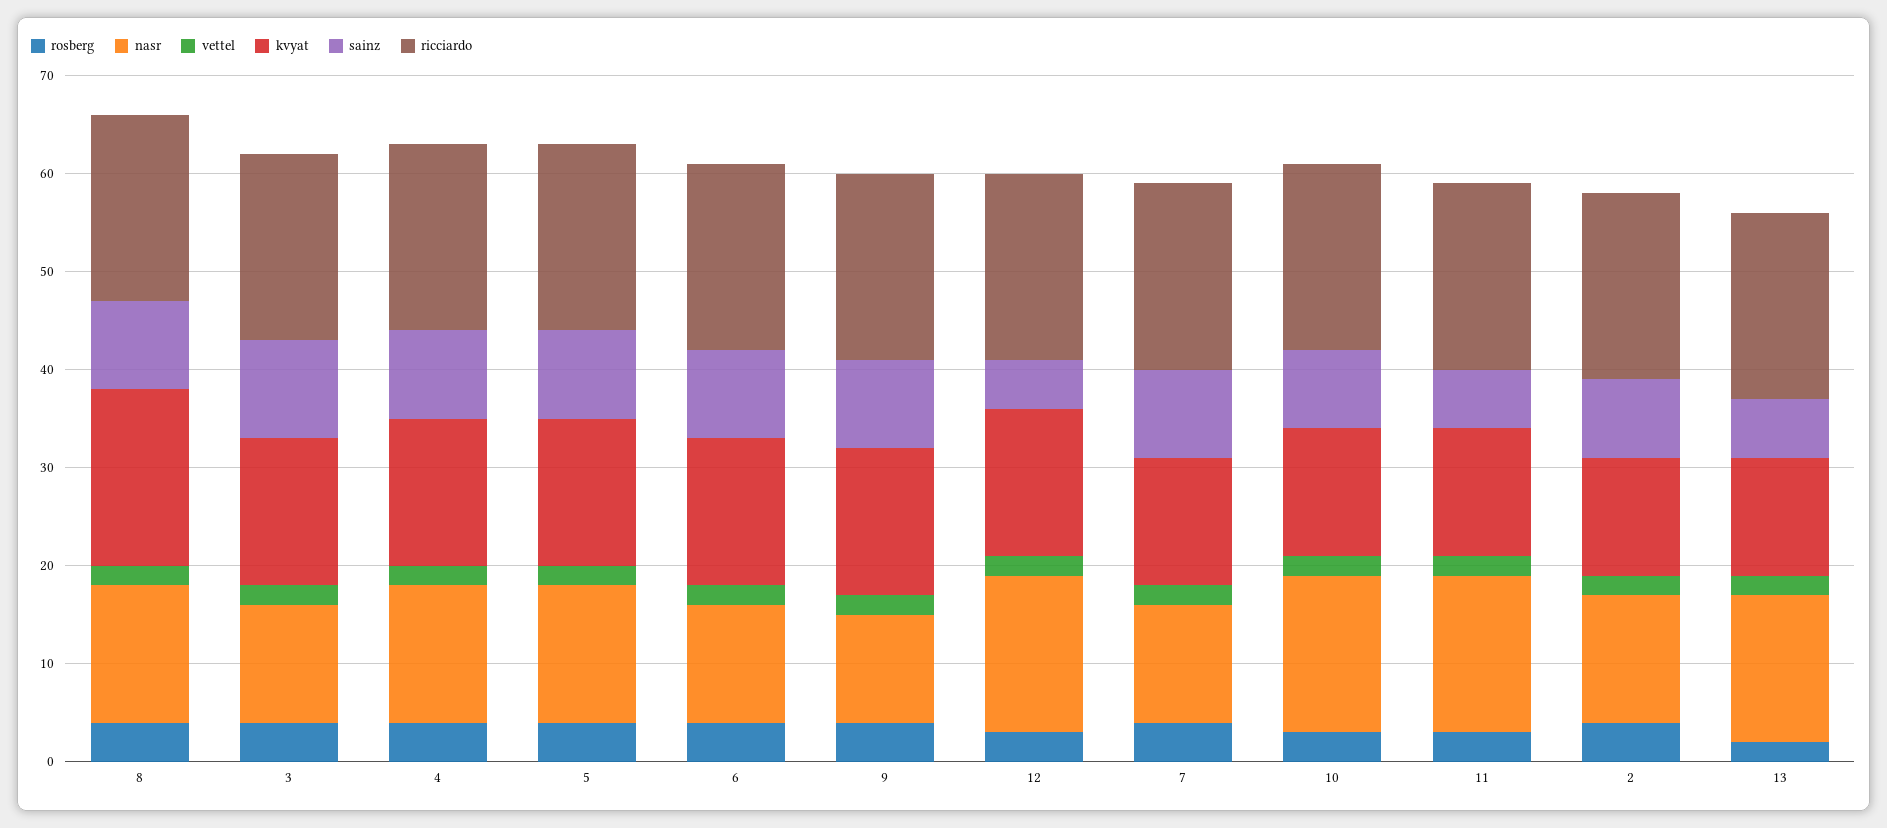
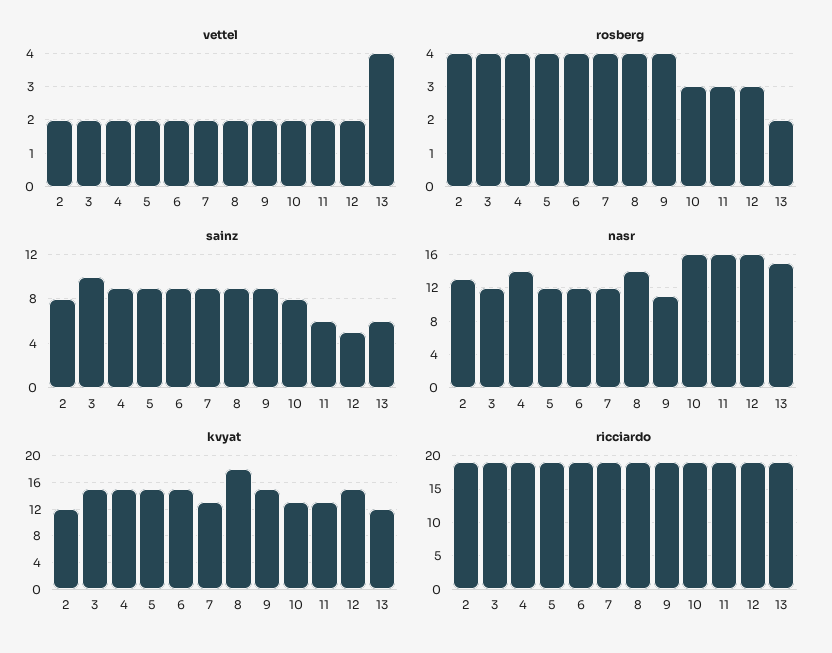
nasr, 5: 14 -> 12
vettel, 13: 2 -> 4

